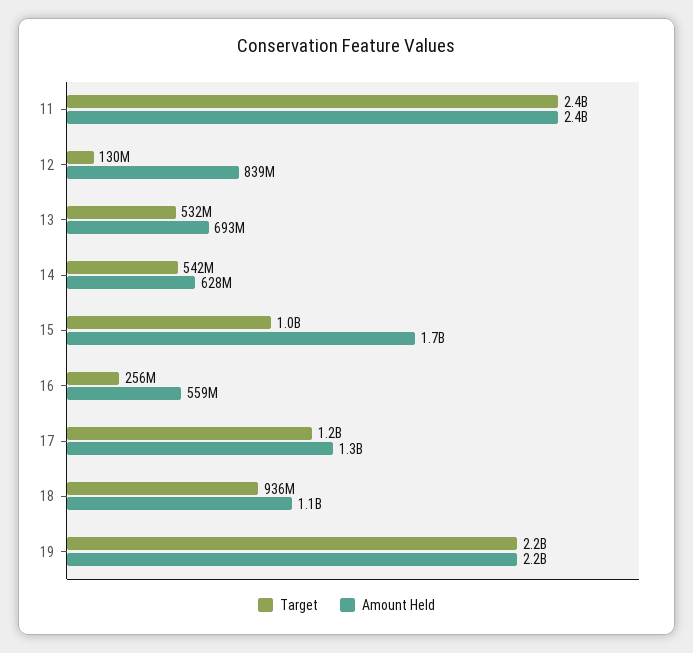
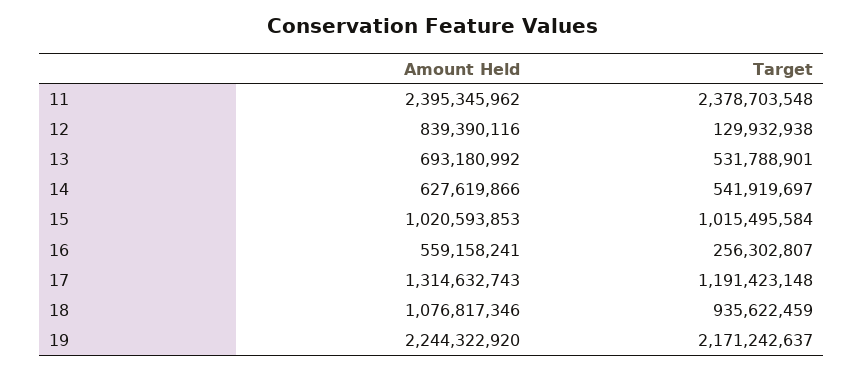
Amount Held, 15: 1700000000 -> 1020593853

